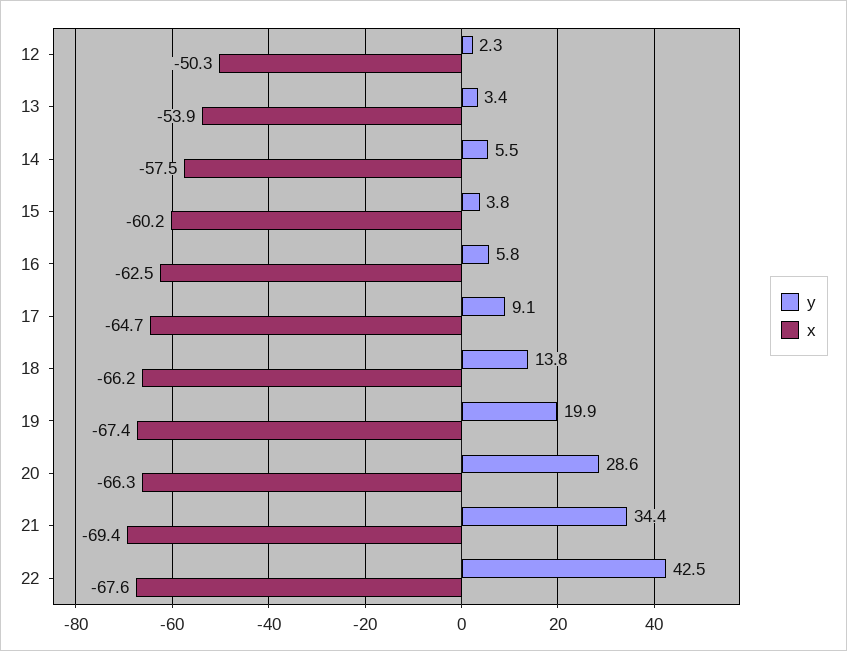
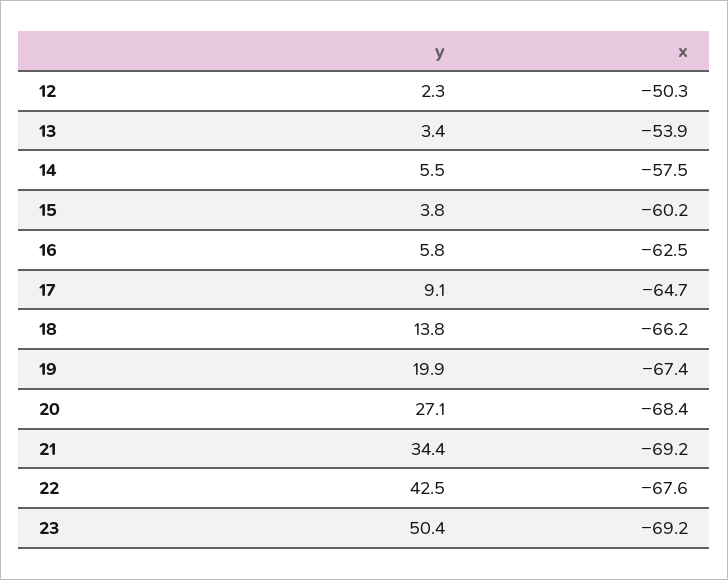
y, 20: 28.6 -> 27.1
x, 20: -66.3 -> -68.4
x, 21: -69.4 -> -69.2
y, 23: none -> 50.4
x, 23: none -> -69.2

